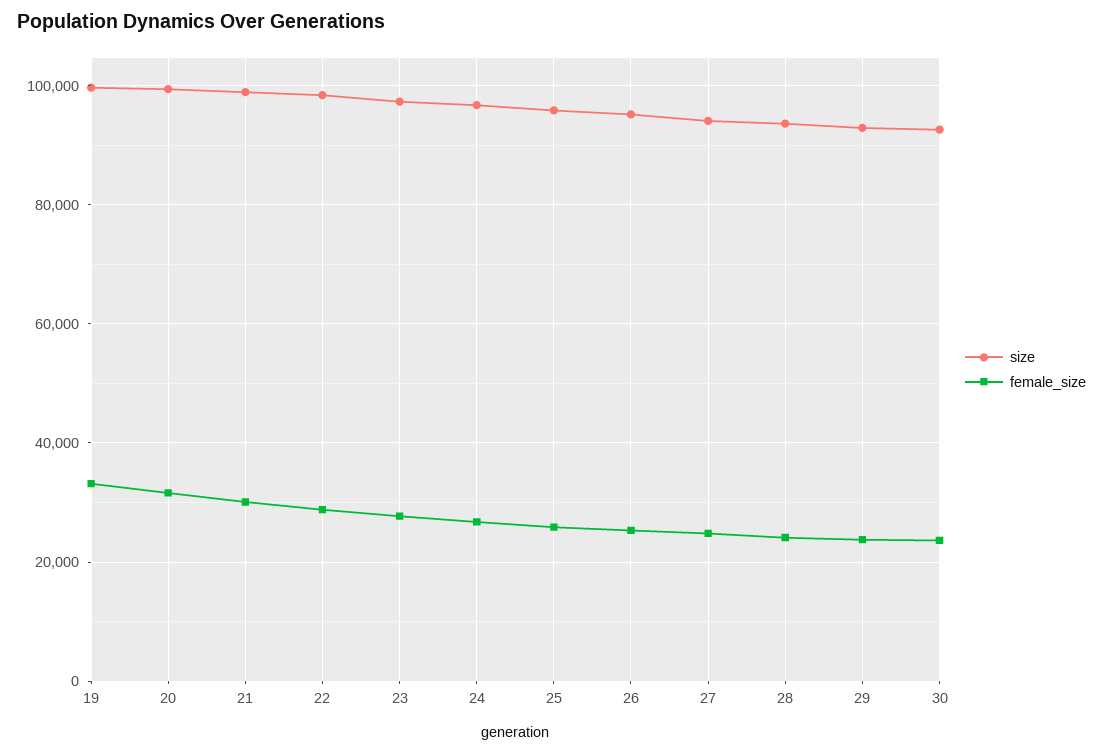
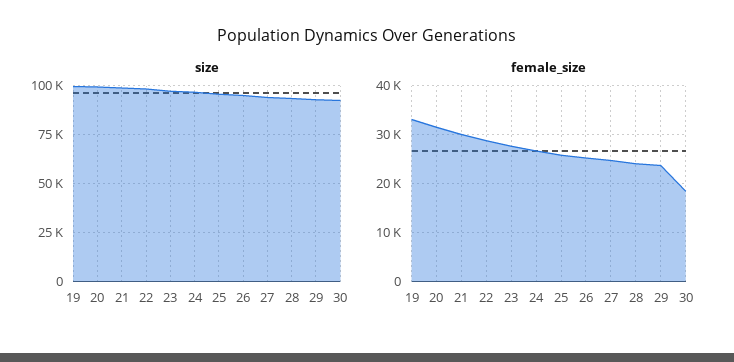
female_size, 30: 24000 -> 18000

